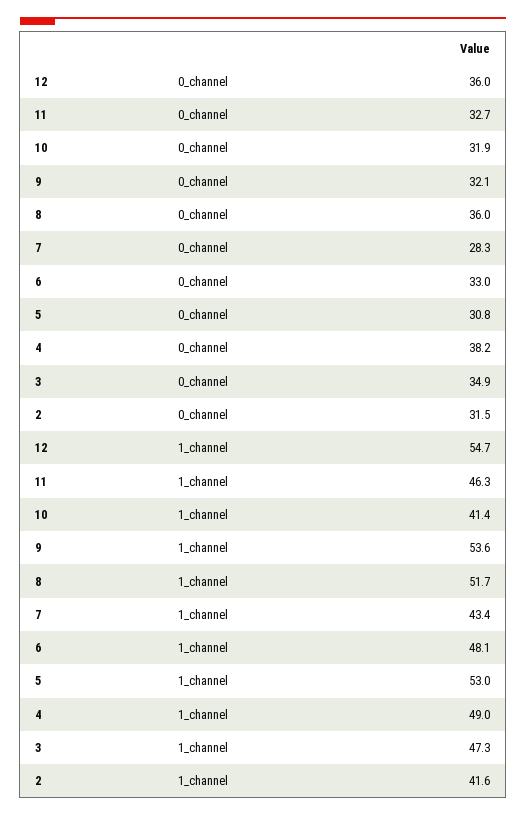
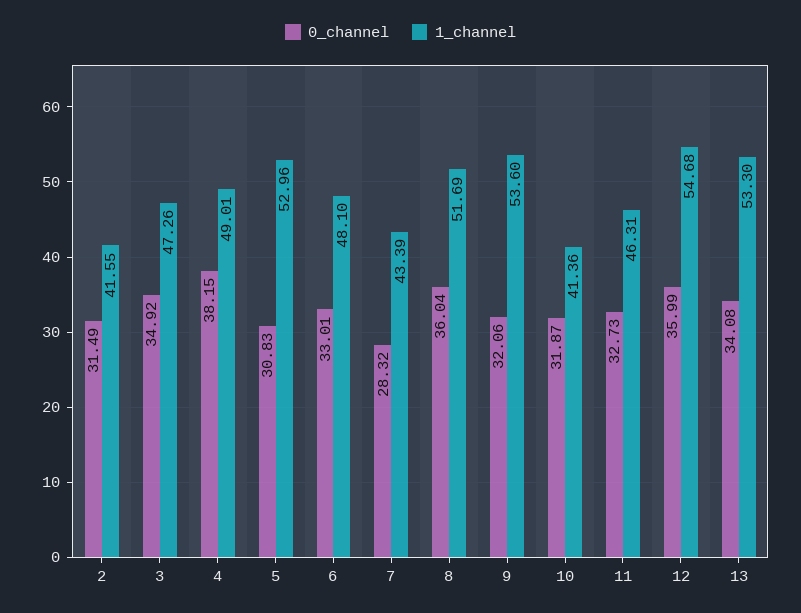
0_channel, 13: none -> 34.08
1_channel, 13: none -> 53.3

